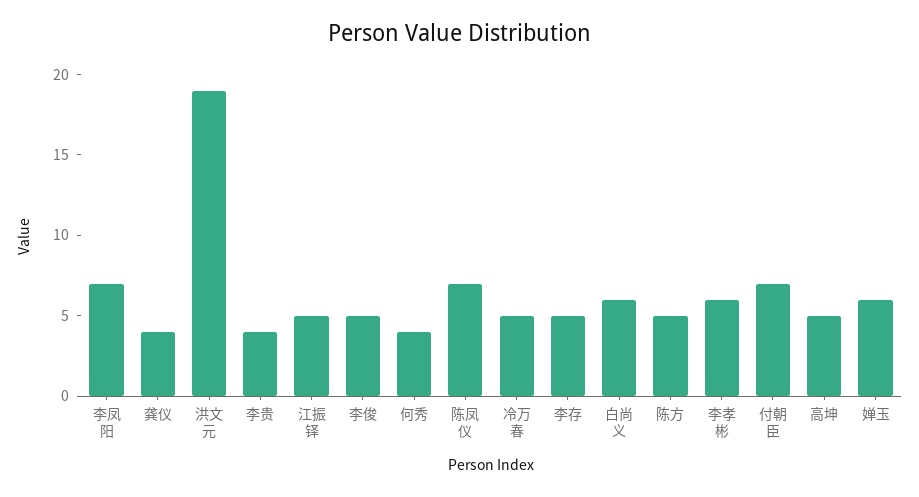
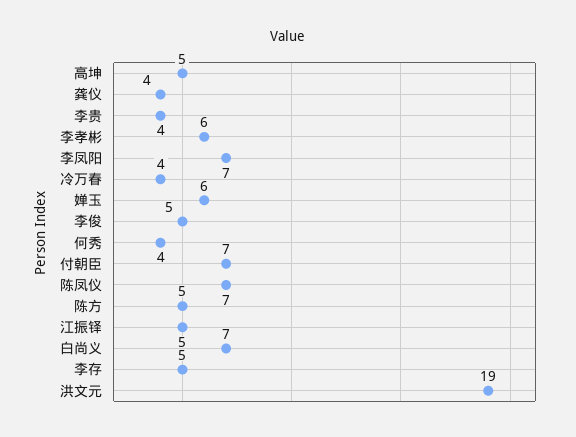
冷万春: 5 -> 4
白尚义: 6 -> 7

